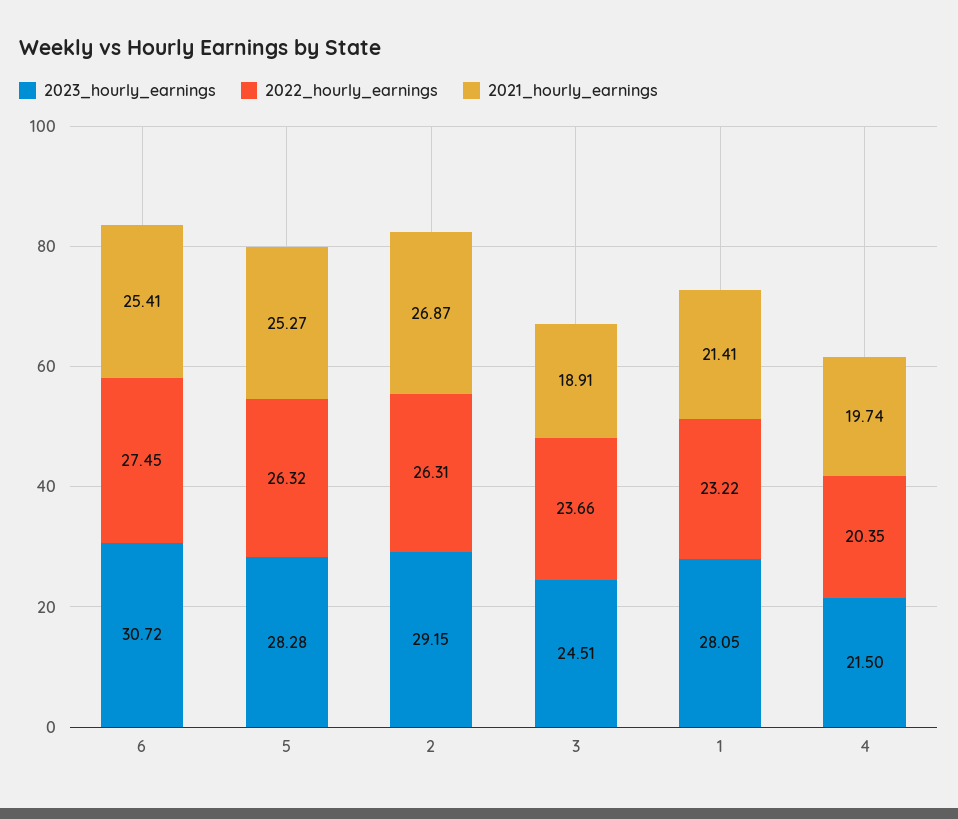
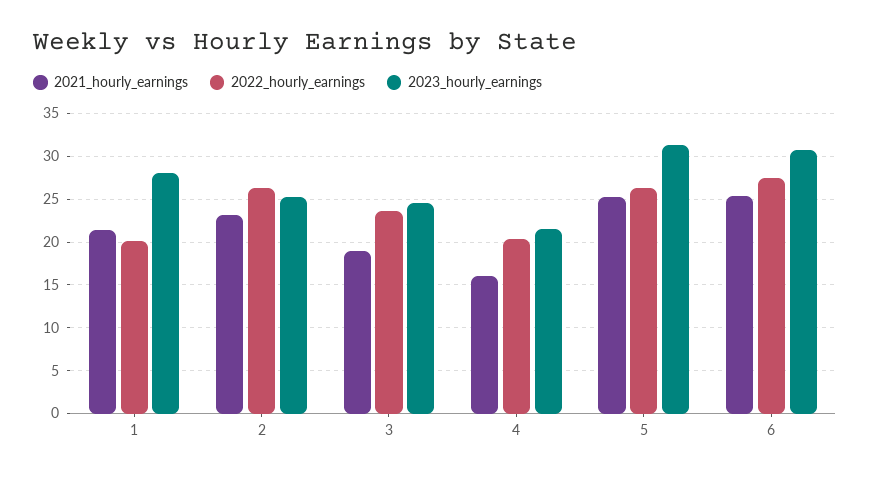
2023_hourly_earnings, 5: 28.28 -> 31
2023_hourly_earnings, 2: 29.15 -> 25
2021_hourly_earnings, 2: 26.87 -> 23
2022_hourly_earnings, 1: 23.22 -> 20
2021_hourly_earnings, 4: 19.74 -> 16

